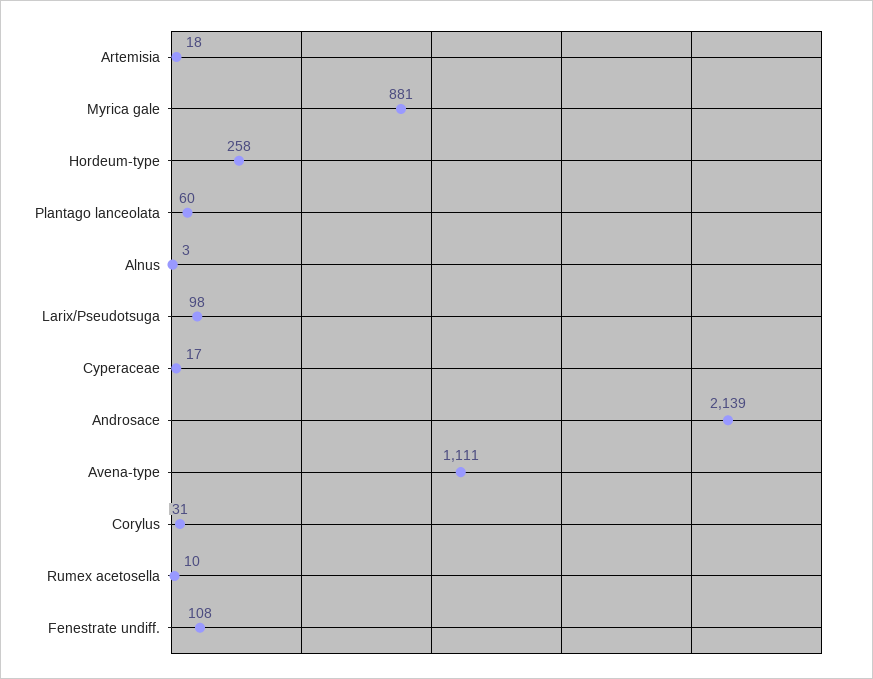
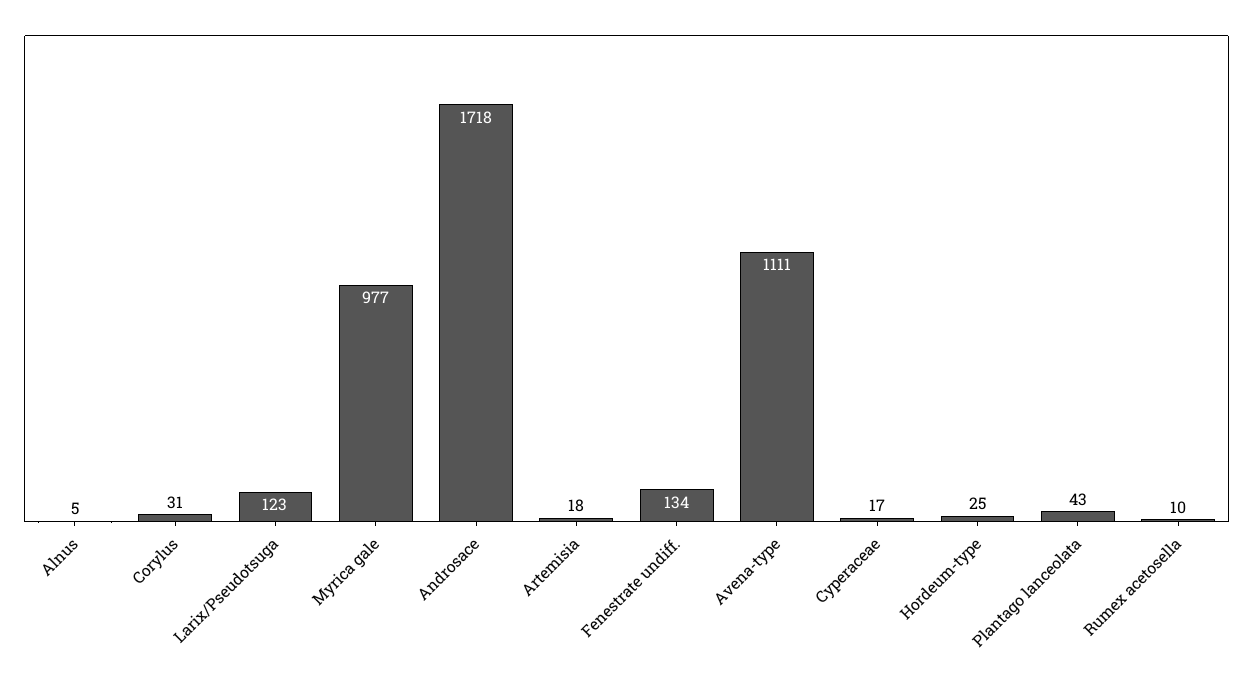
Myrica gale: 881 -> 977
Hordeum-type: 258 -> 25
Plantago lanceolata: 60 -> 43
Alnus: 3 -> 5
Larix/Pseudotsuga: 98 -> 123
Androsace: 2139 -> 1718
Fenestrate undiff.: 108 -> 134

